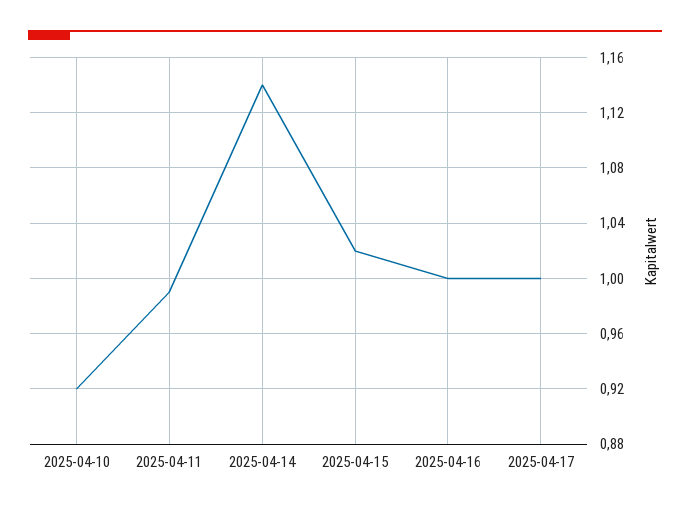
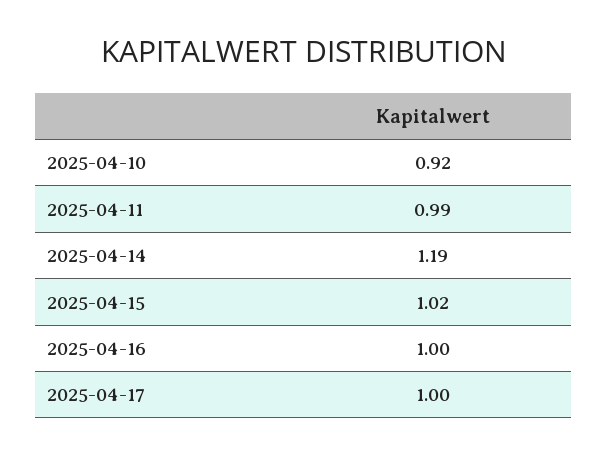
2025-04-14: 1.14 -> 1.19

